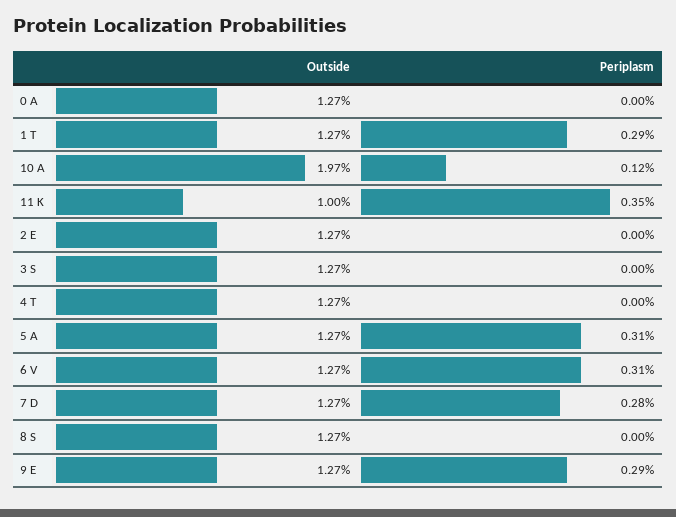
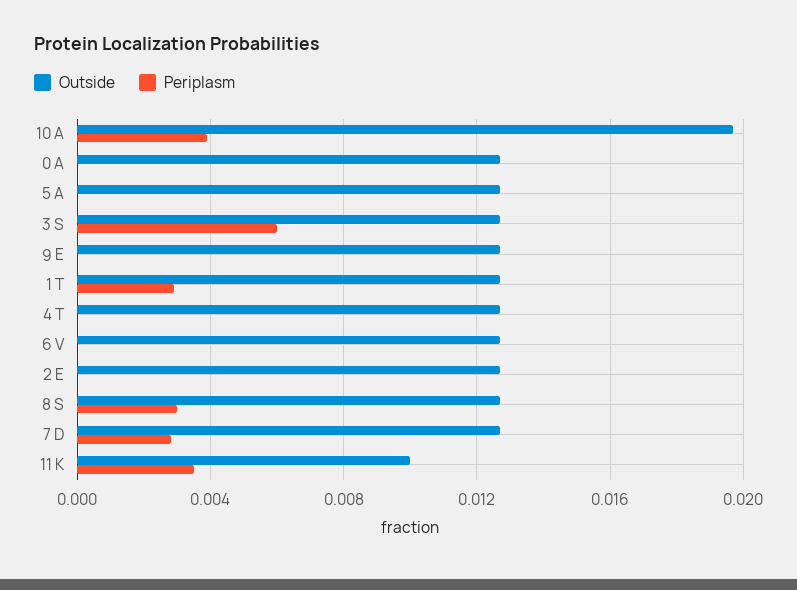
Periplasm, 10 A: 0.0012 -> 0.004
Periplasm, 3 S: 0 -> 0.006
Periplasm, 5 A: 0.0031 -> 0
Periplasm, 6 V: 0.0031 -> 0
Periplasm, 8 S: 0 -> 0.003
Periplasm, 9 E: 0.0029 -> 0

